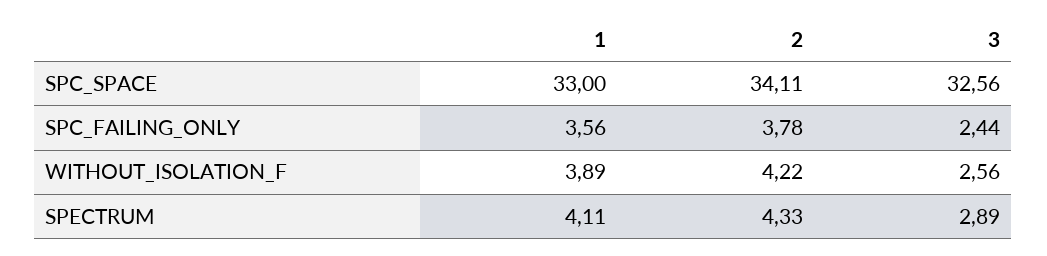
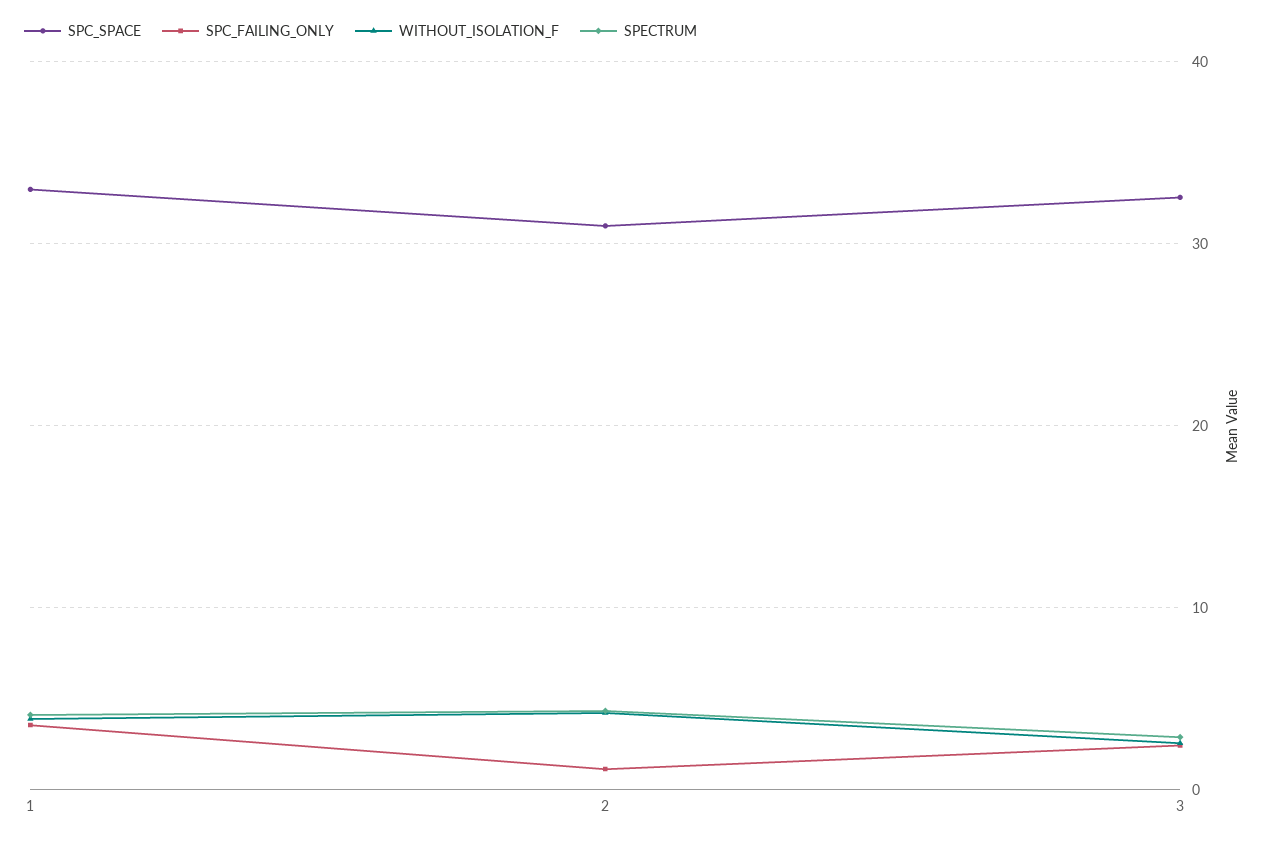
SPC_SPACE, 2: 34.11 -> 31
SPC_FAILING_ONLY, 2: 3.78 -> 1

